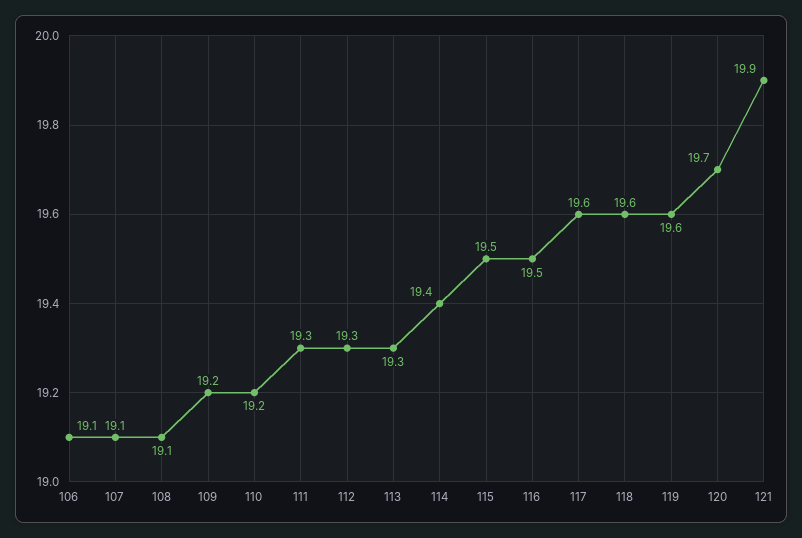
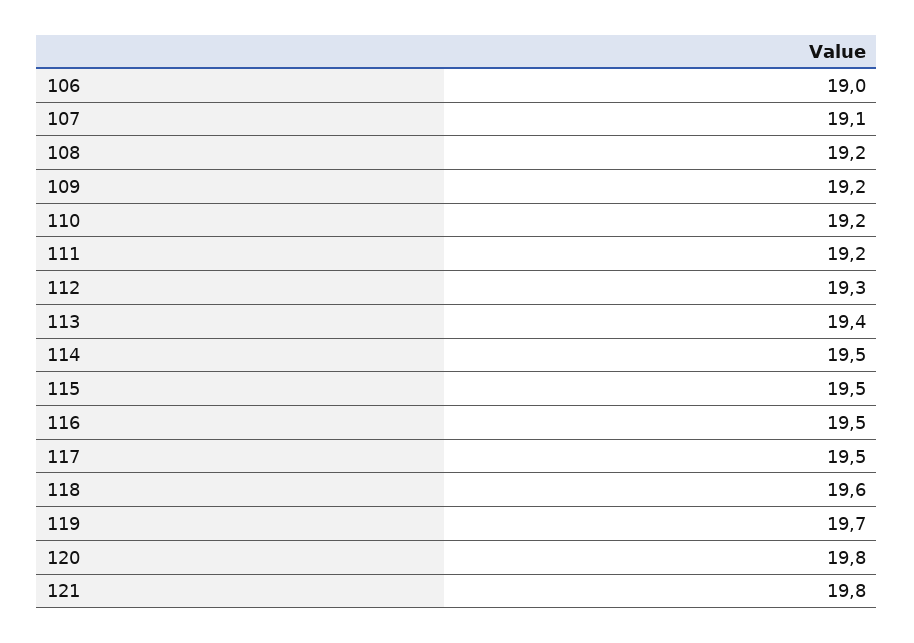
106: 19.1 -> 19
108: 19.1 -> 19.2
111: 19.3 -> 19.2
113: 19.3 -> 19.4
114: 19.4 -> 19.5
117: 19.6 -> 19.5
119: 19.6 -> 19.7
120: 19.7 -> 19.8
121: 19.9 -> 19.8

